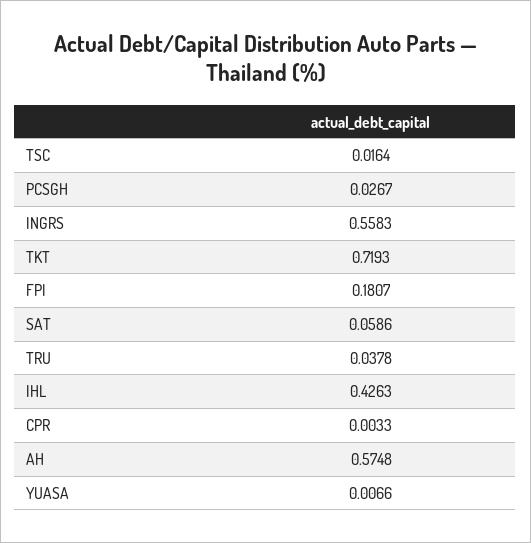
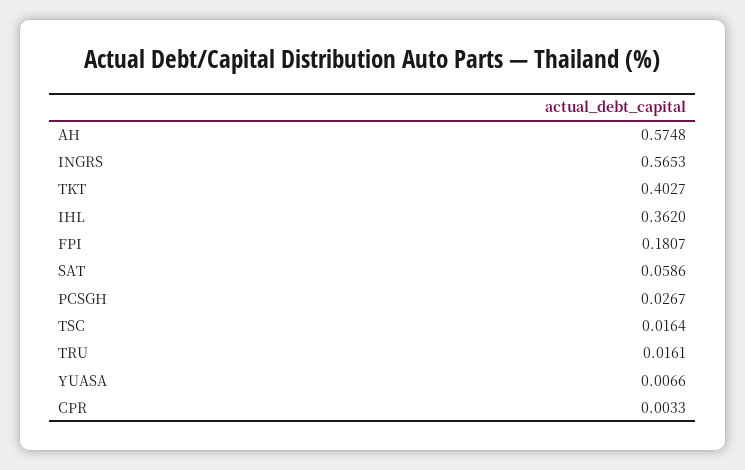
INGRS: 0.5583 -> 0.5653
TKT: 0.7193 -> 0.4027
TRU: 0.0378 -> 0.0161
IHL: 0.4263 -> 0.362

